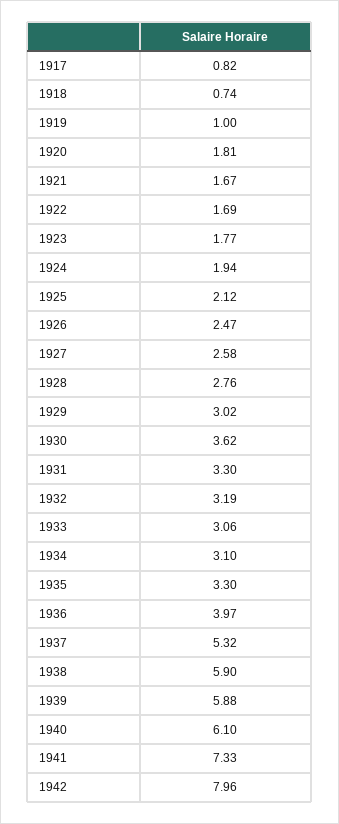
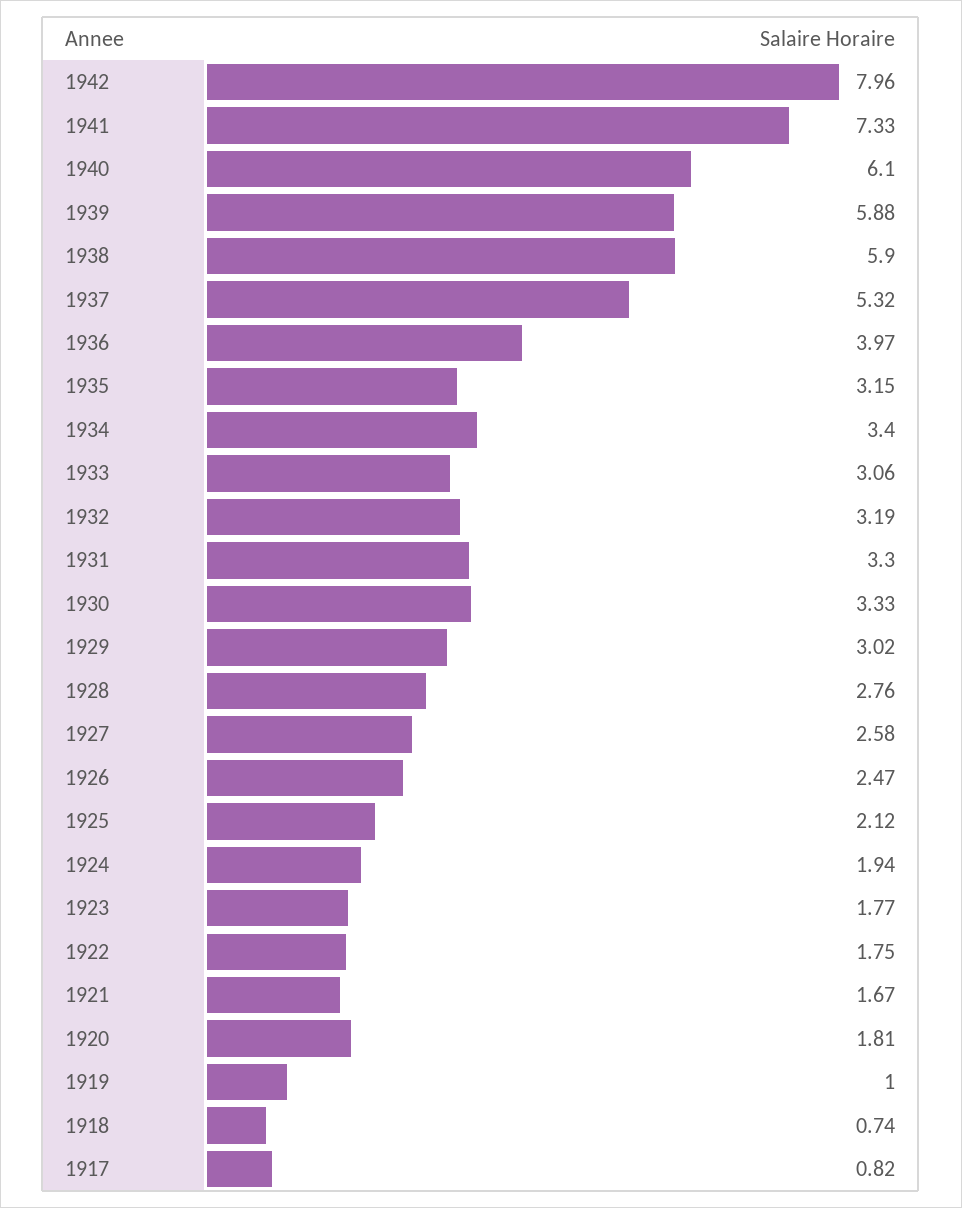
1922: 1.69 -> 1.75
1930: 3.62 -> 3.33
1934: 3.1 -> 3.4
1935: 3.3 -> 3.15

